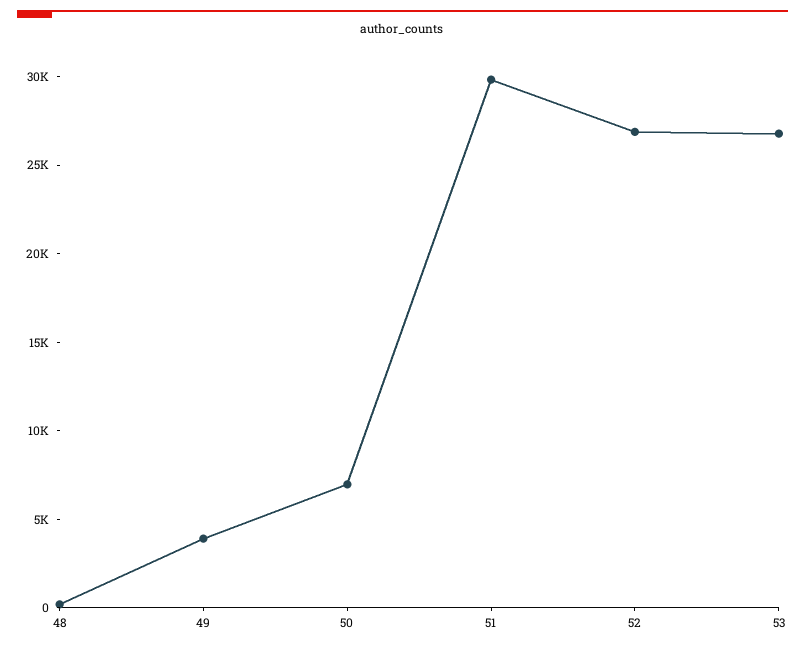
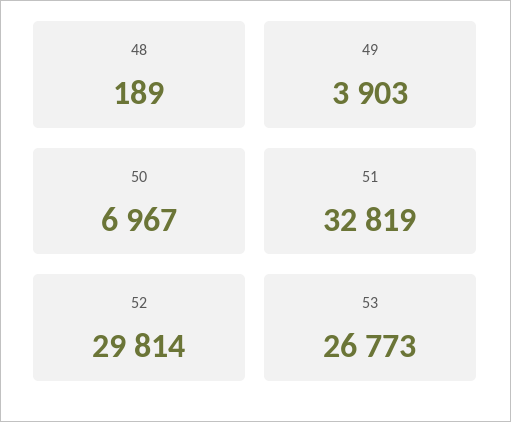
51: 30000 -> 32819
52: 27000 -> 29814

